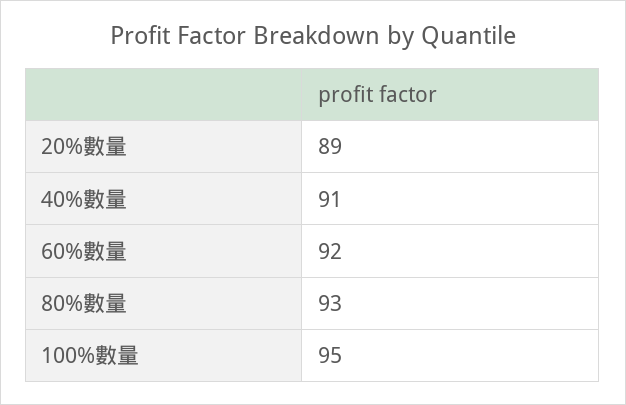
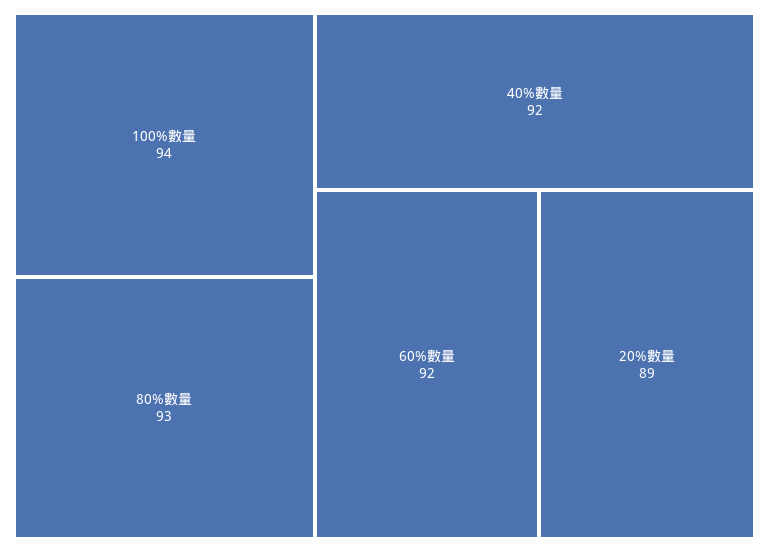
40%數量: 91 -> 92
100%數量: 95 -> 94

